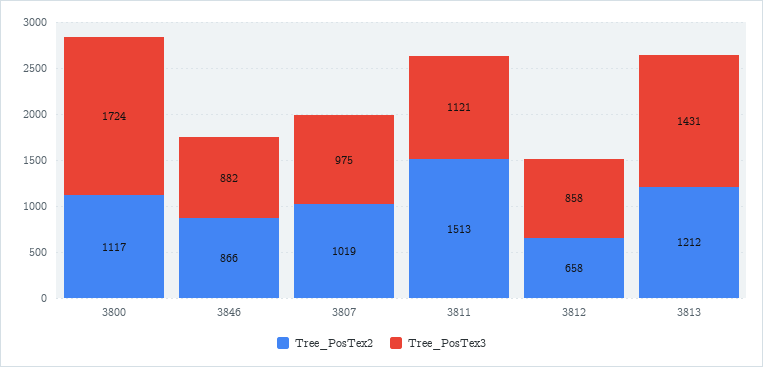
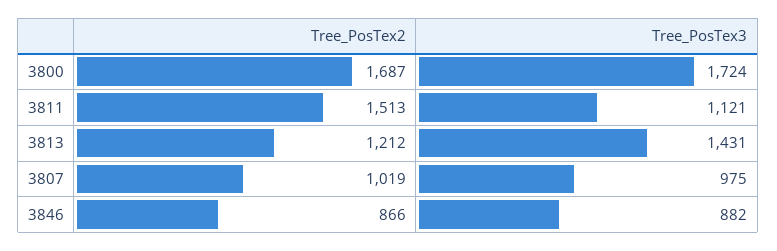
Tree_PosTex2, 3800: 1117 -> 1687
Tree_PosTex2, 3812: 658 -> none
Tree_PosTex3, 3812: 858 -> none

